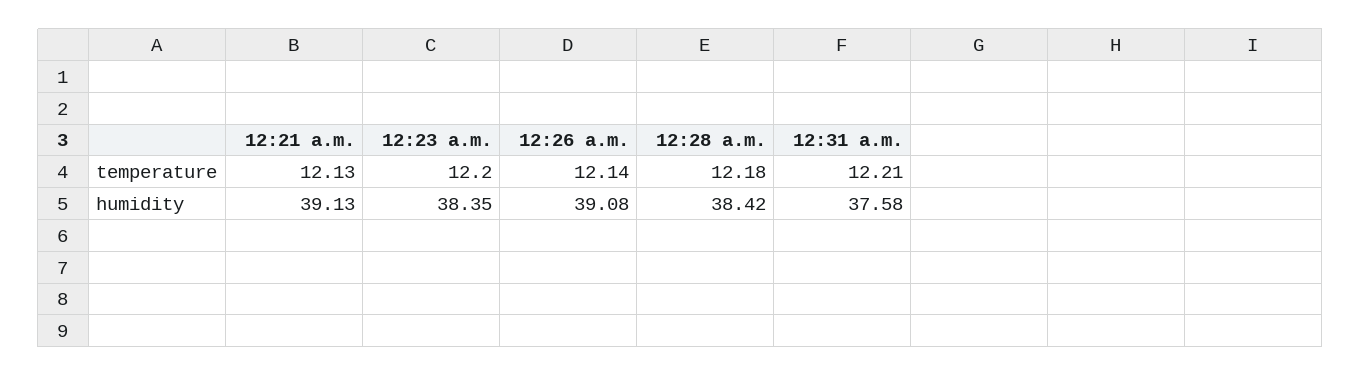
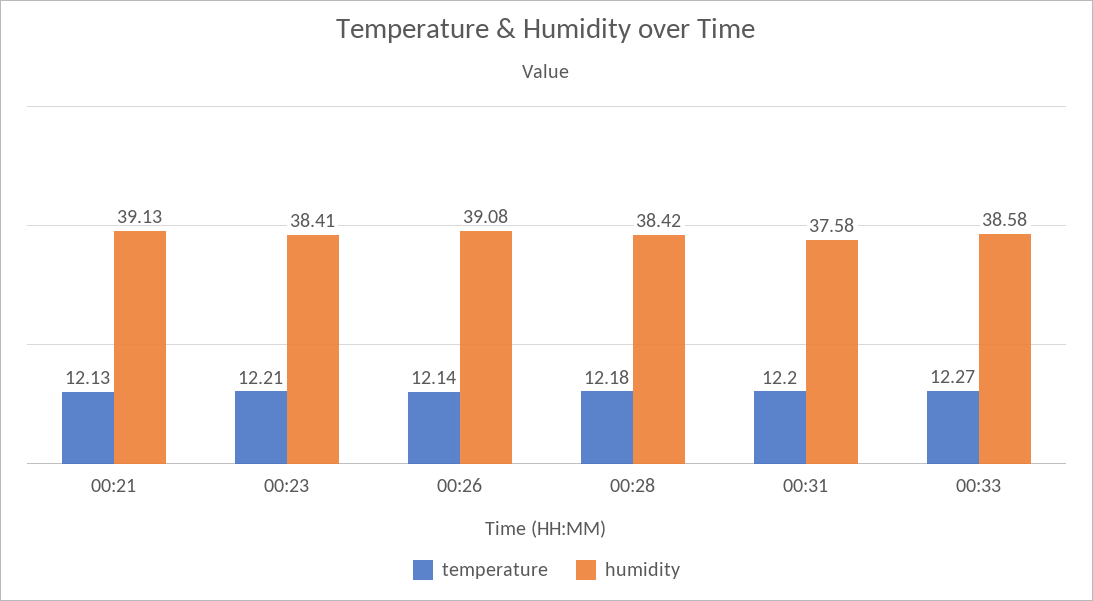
temperature, 12:23 a.m.: 12.2 -> 12.21
temperature, 12:31 a.m.: 12.21 -> 12.2
humidity, 12:23 a.m.: 38.35 -> 38.41
temperature, 00:33: none -> 12.27
humidity, 00:33: none -> 38.58

